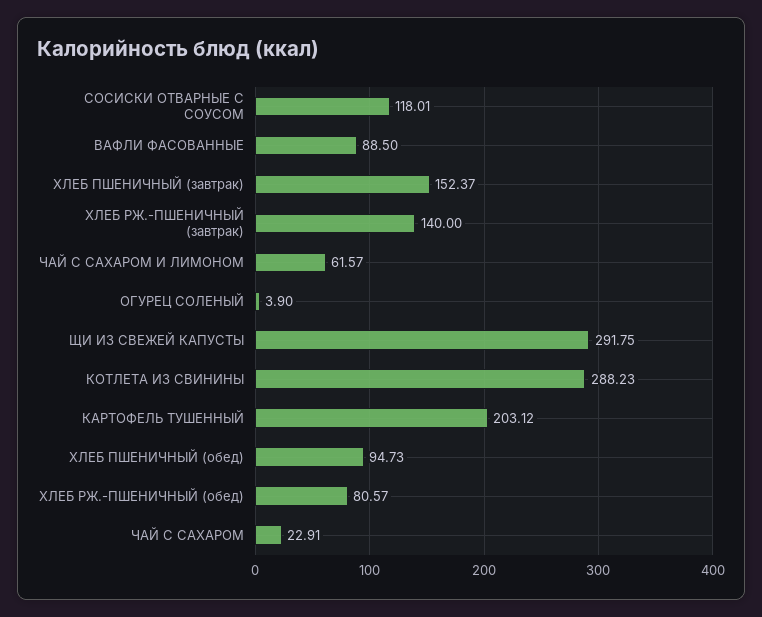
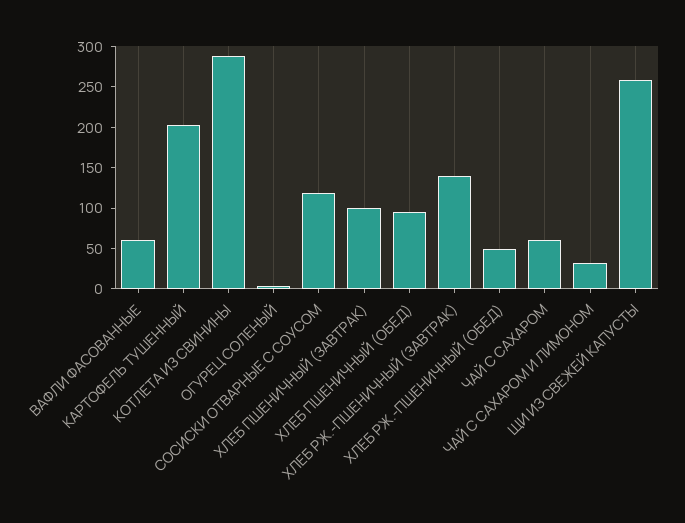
ВАФЛИ ФАСОВАННЫЕ: 88.5 -> 60
ХЛЕБ ПШЕНИЧНЫЙ (завтрак): 152.37 -> 100
ЧАЙ С САХАРОМ И ЛИМОНОМ: 61.57 -> 30
ЩИ ИЗ СВЕЖЕЙ КАПУСТЫ: 291.75 -> 260
ХЛЕБ РЖ.-ПШЕНИЧНЫЙ (обед): 80.57 -> 50
ЧАЙ С САХАРОМ: 22.91 -> 60

